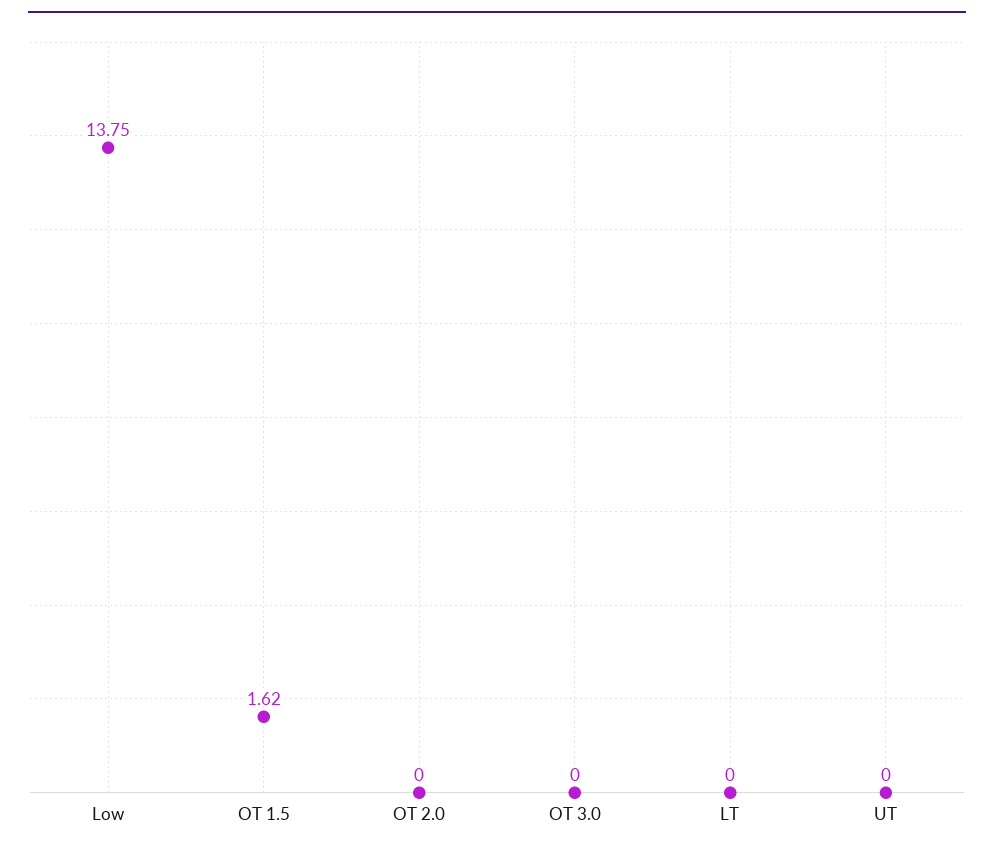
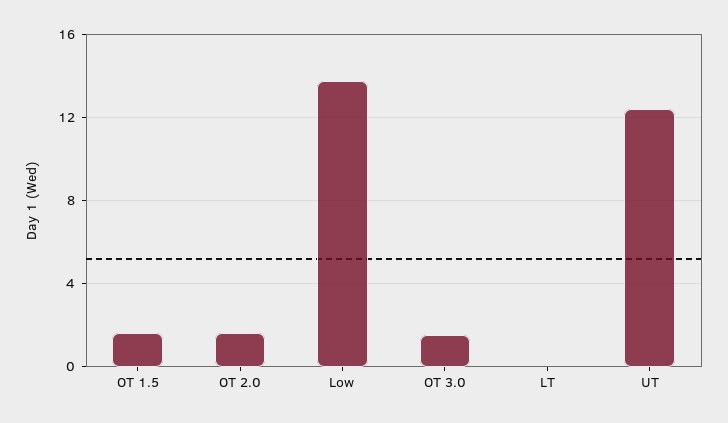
OT 2.0: 0 -> 1.5
OT 3.0: 0 -> 1.5
UT: 0 -> 12.5

